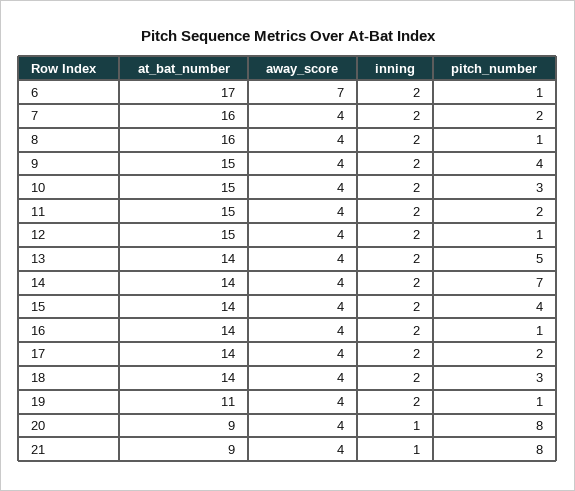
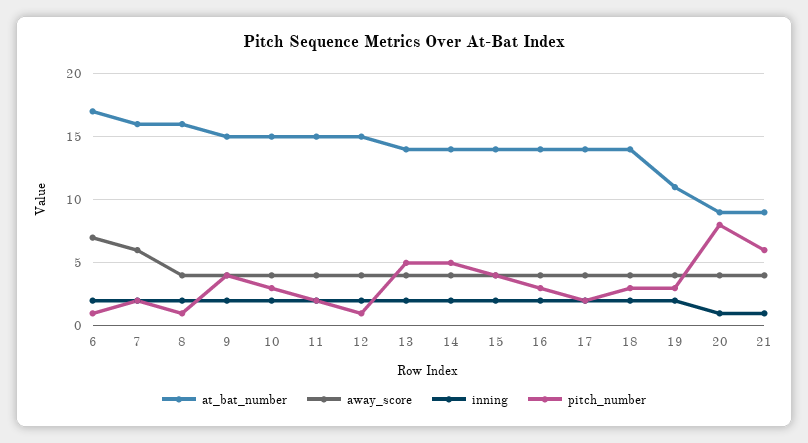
away_score, 7: 4 -> 6
pitch_number, 14: 7 -> 5
pitch_number, 16: 1 -> 3
pitch_number, 19: 1 -> 3
pitch_number, 21: 8 -> 6

